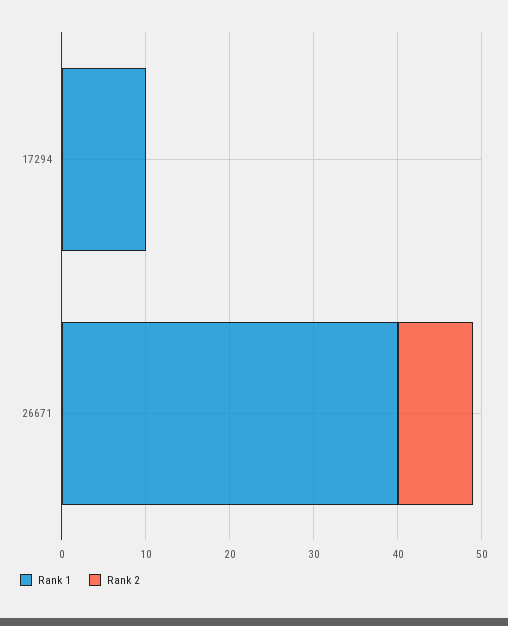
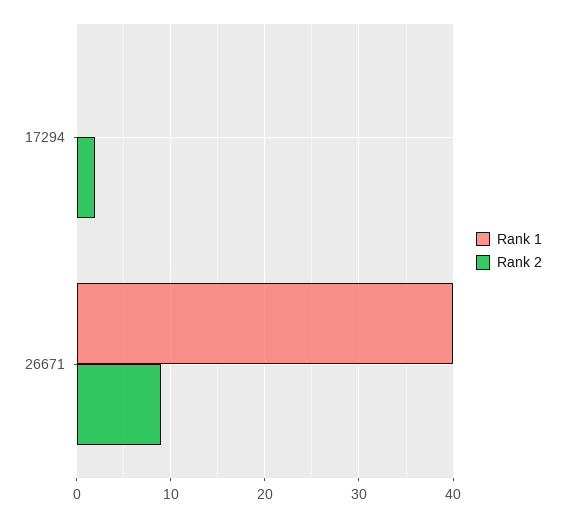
Rank 1, 17294: 10 -> 0
Rank 2, 17294: 0 -> 2

